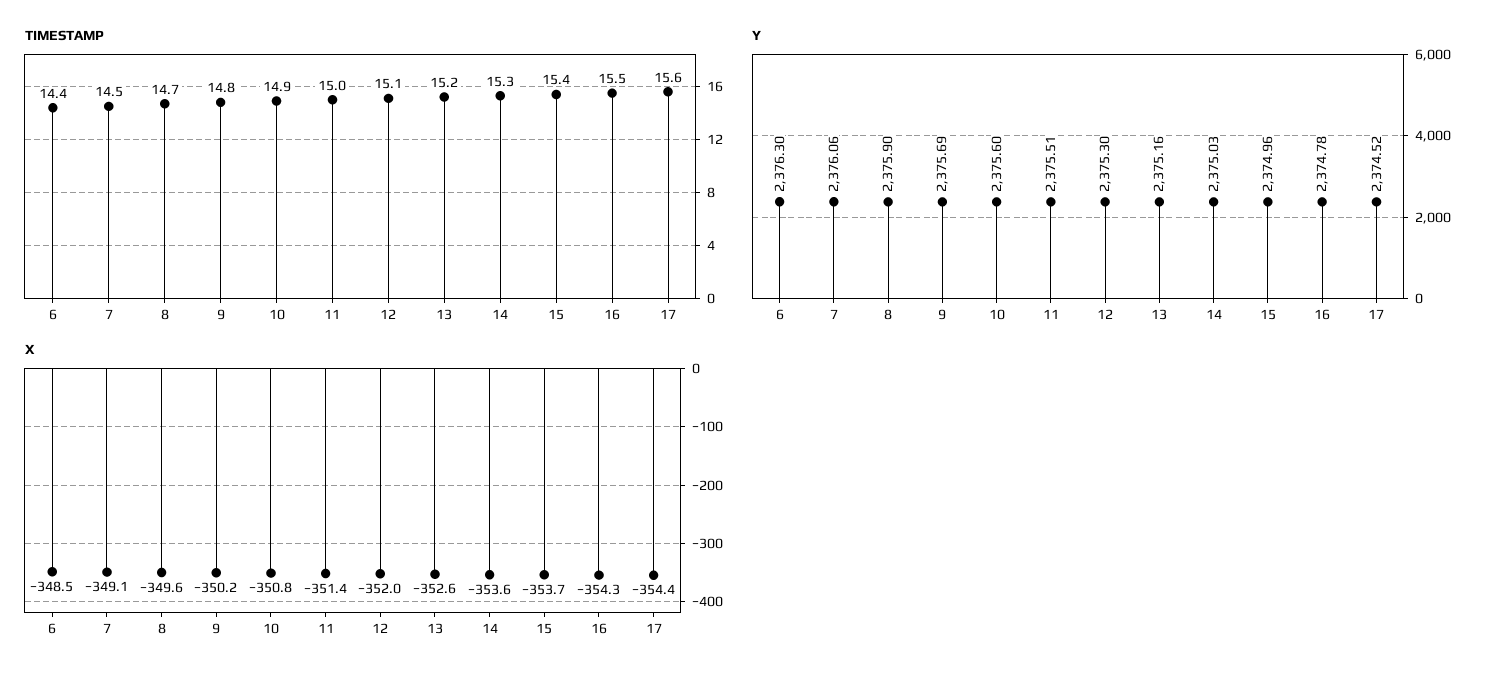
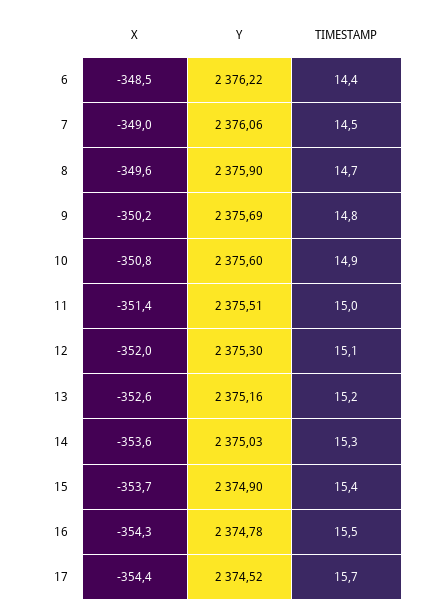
TIMESTAMP, 17: 15.6 -> 15.7
Y, 6: 2376.3 -> 2376.22
Y, 15: 2374.96 -> 2374.9
X, 7: -349.1 -> -349

